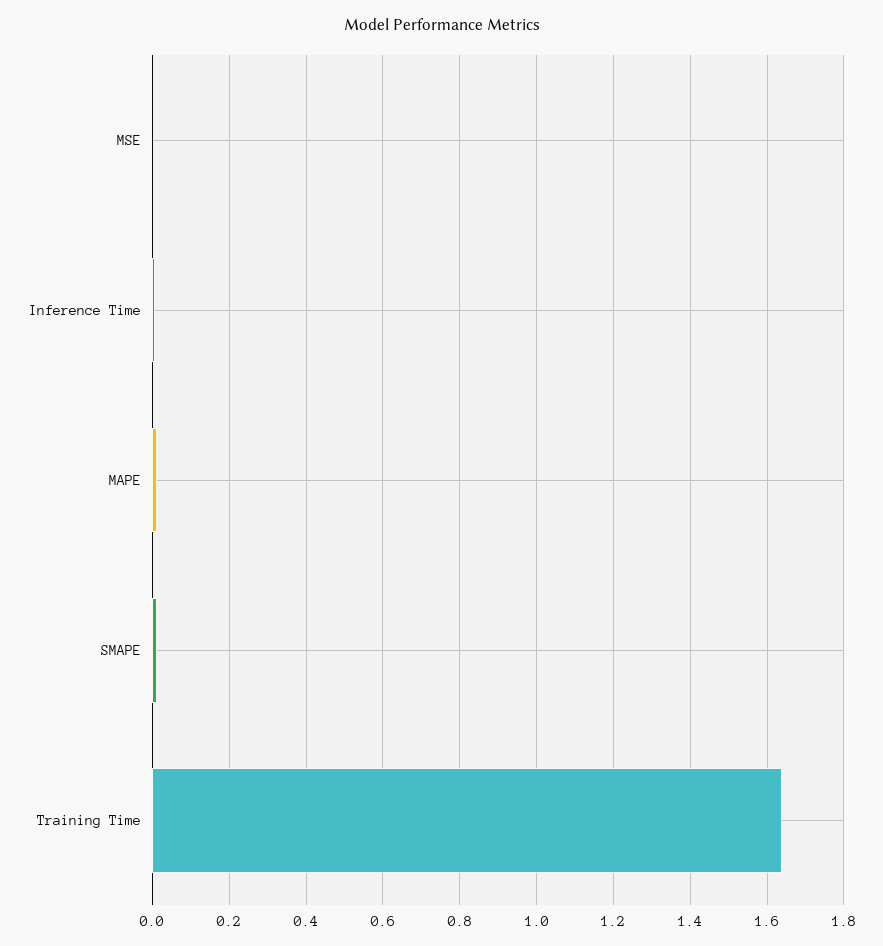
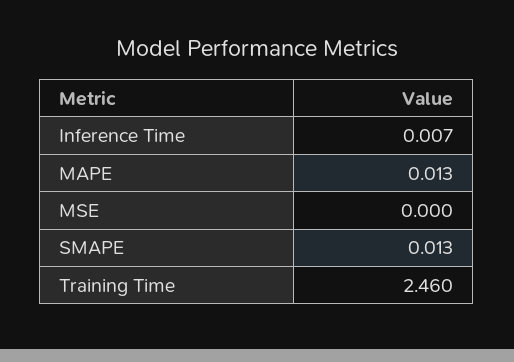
Training Time: 1.64 -> 2.46

